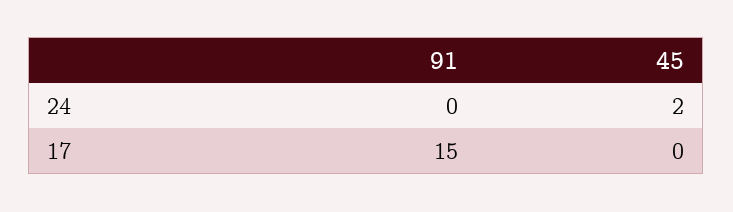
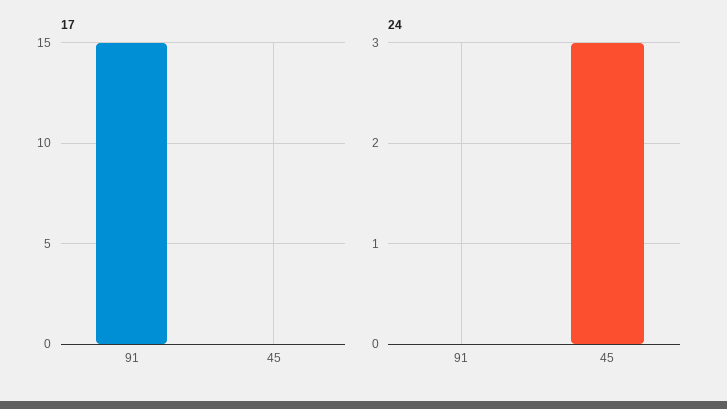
24, 45: 2 -> 3

